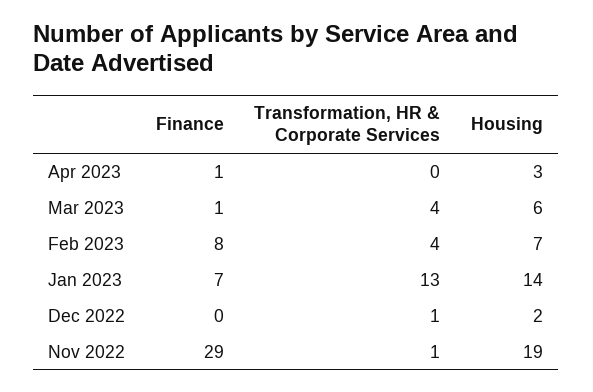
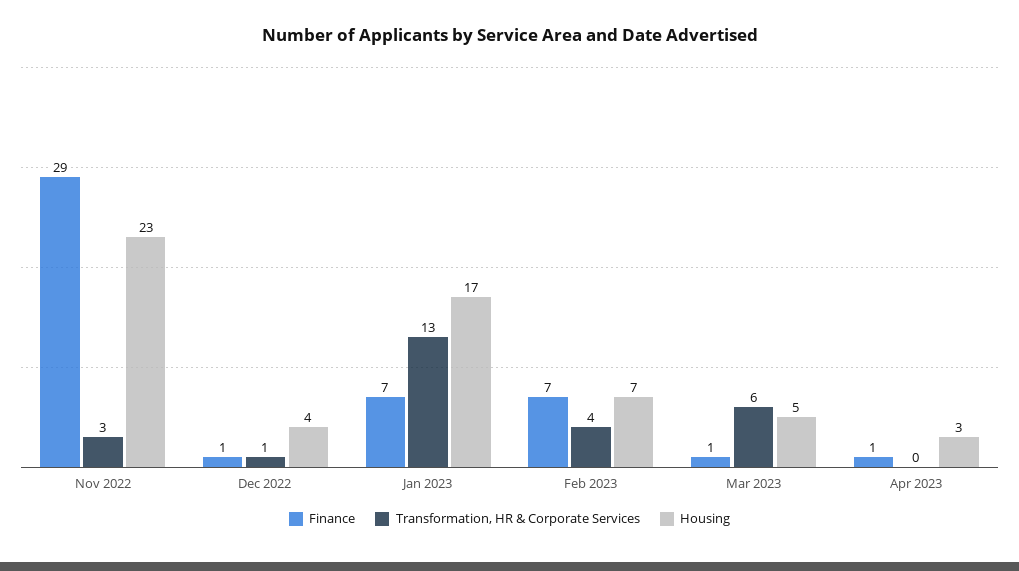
Transformation, HR & Corporate Services, Mar 2023: 4 -> 6
Housing, Mar 2023: 6 -> 5
Finance, Feb 2023: 8 -> 7
Housing, Jan 2023: 14 -> 17
Finance, Dec 2022: 0 -> 1
Housing, Dec 2022: 2 -> 4
Transformation, HR & Corporate Services, Nov 2022: 1 -> 3
Housing, Nov 2022: 19 -> 23

